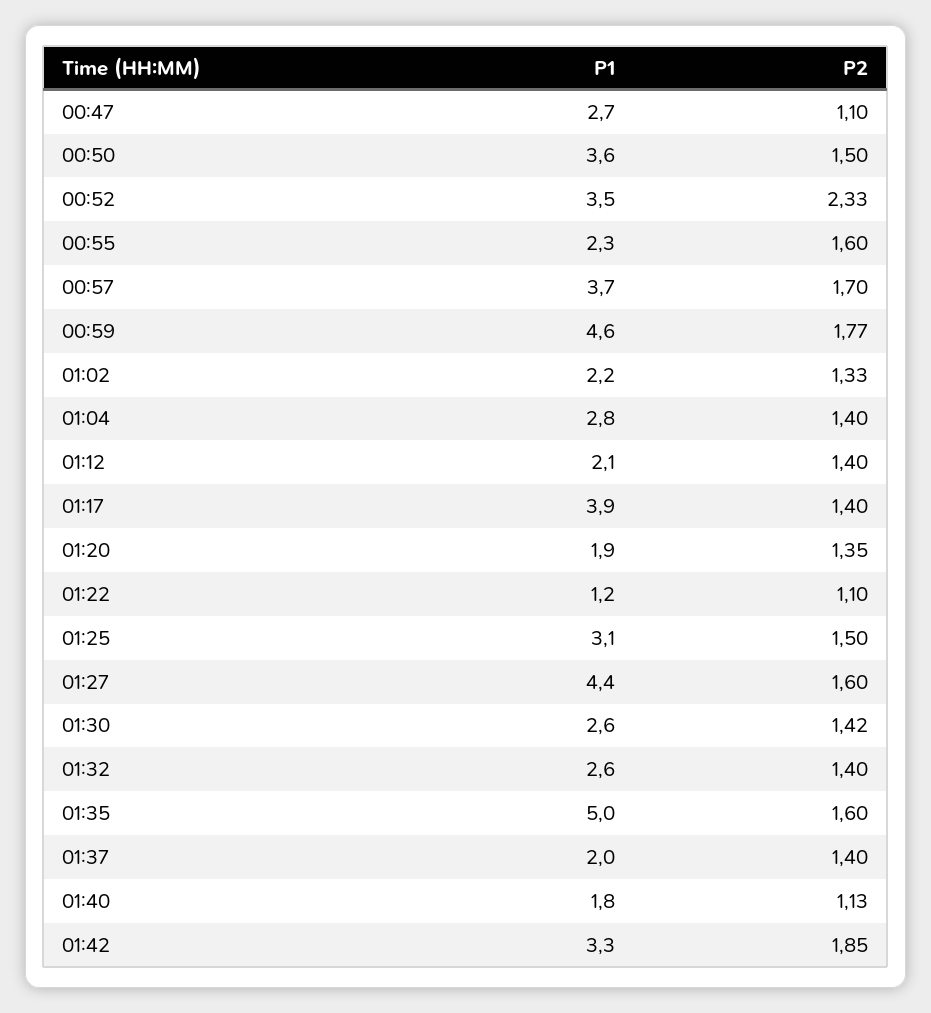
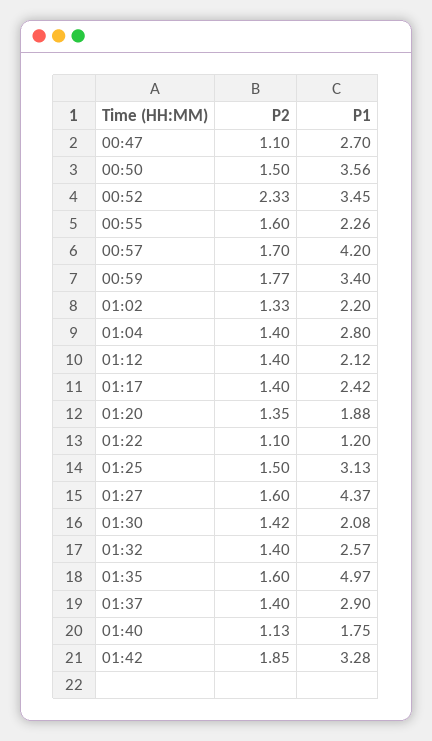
P1, 00:57: 3.7 -> 4.2
P1, 00:59: 4.6 -> 3.4
P1, 01:17: 3.9 -> 2.42
P1, 01:30: 2.6 -> 2.08
P1, 01:37: 2 -> 2.9

